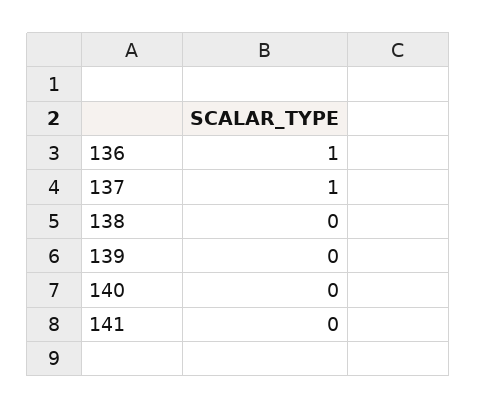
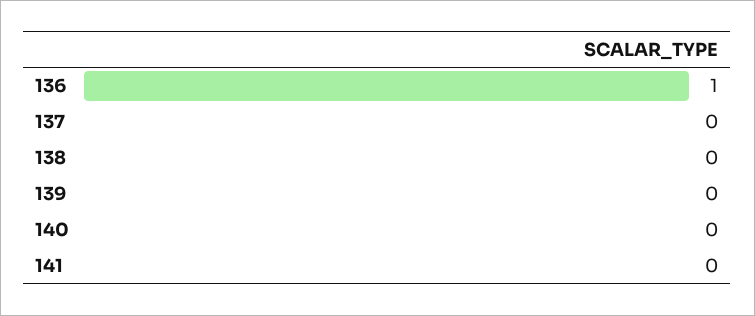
137: 1 -> 0

